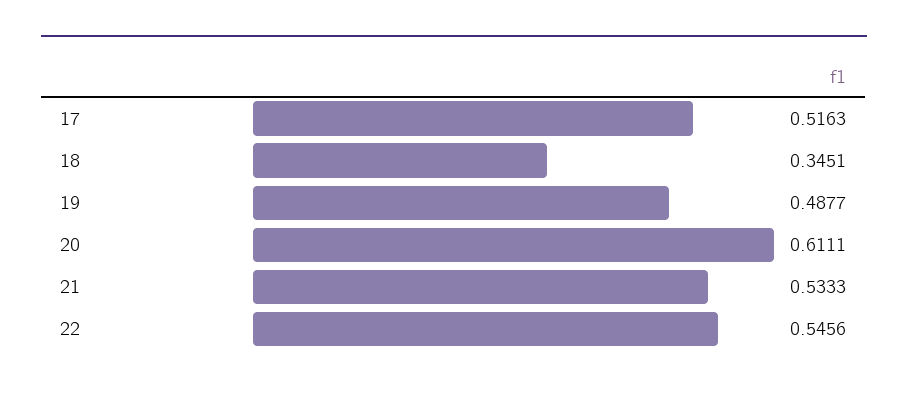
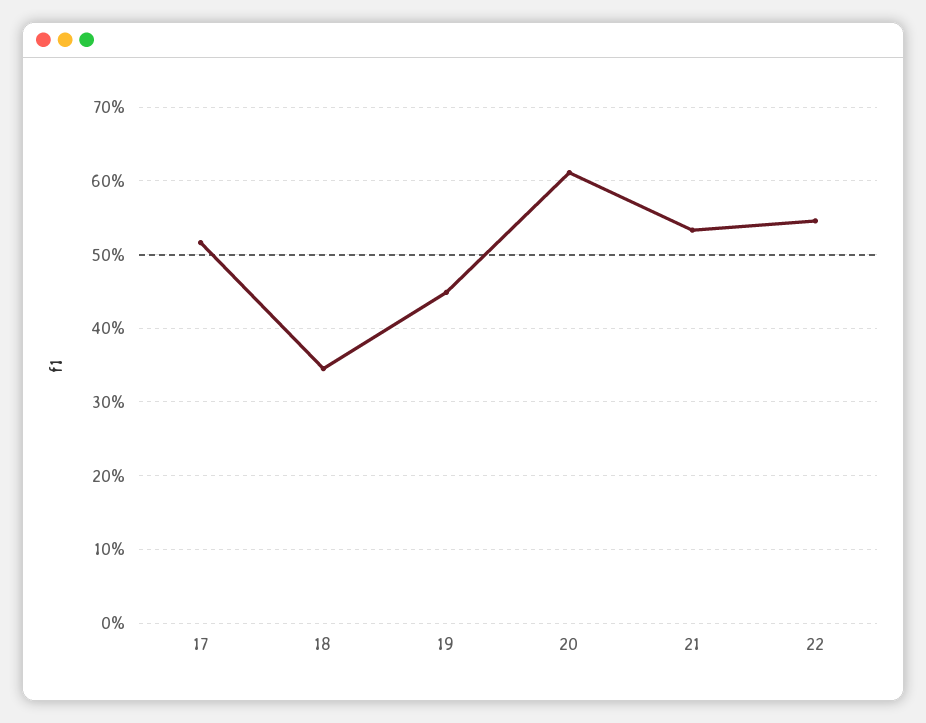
19: 0.4877 -> 0.45

